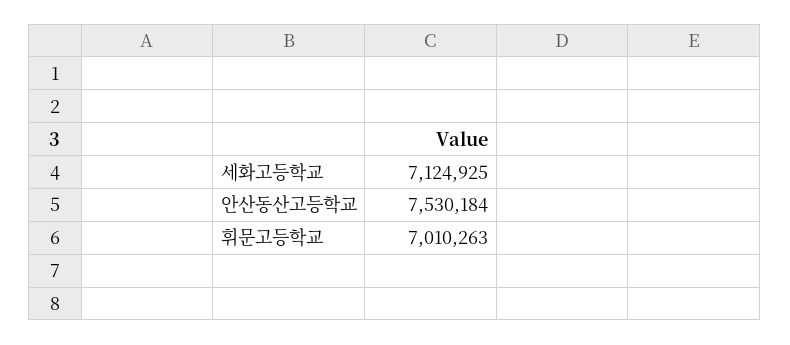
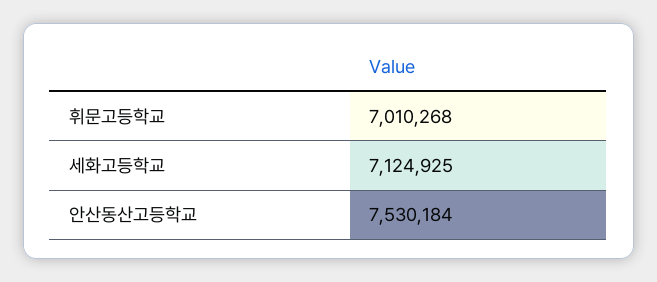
휘문고등학교: 7010263 -> 7010268

